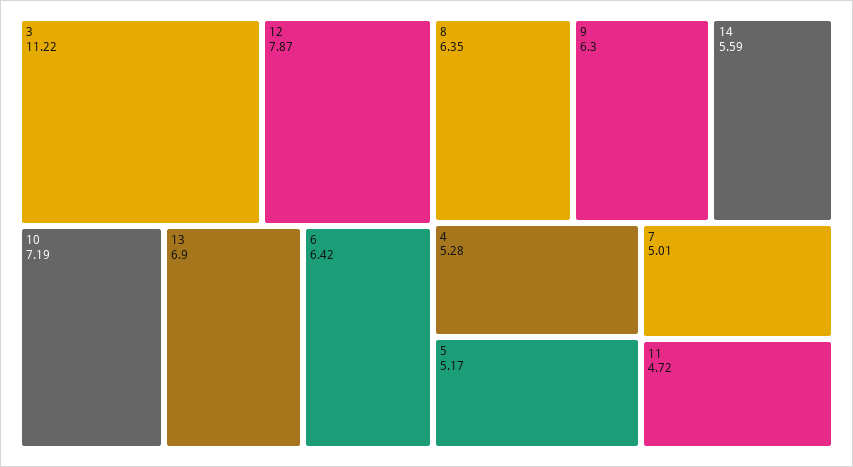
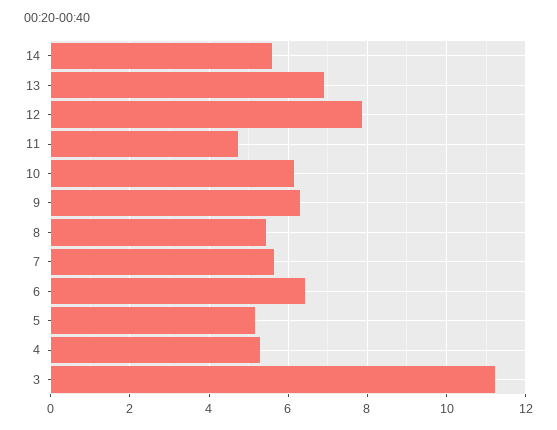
10: 7.19 -> 6.2
8: 6.35 -> 5.4
7: 5.01 -> 5.6

